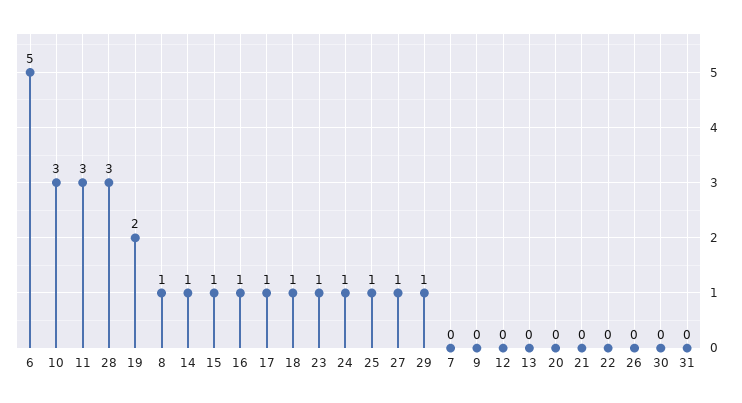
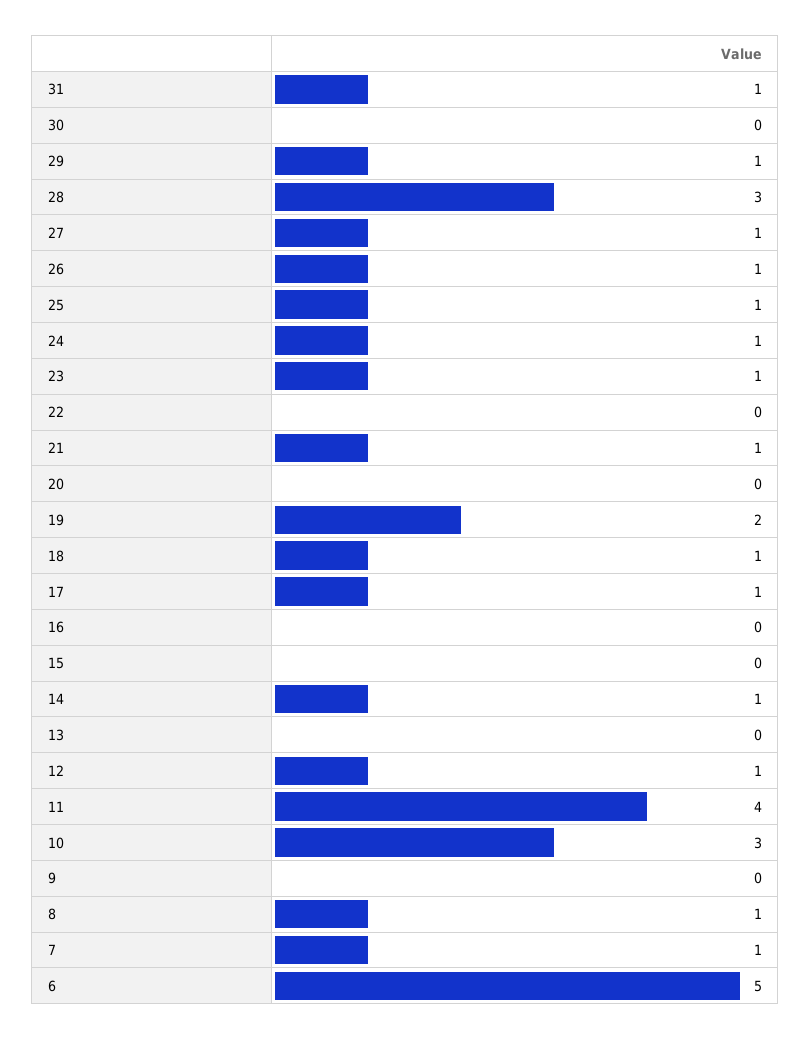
11: 3 -> 4
15: 1 -> 0
16: 1 -> 0
7: 0 -> 1
12: 0 -> 1
21: 0 -> 1
26: 0 -> 1
31: 0 -> 1

